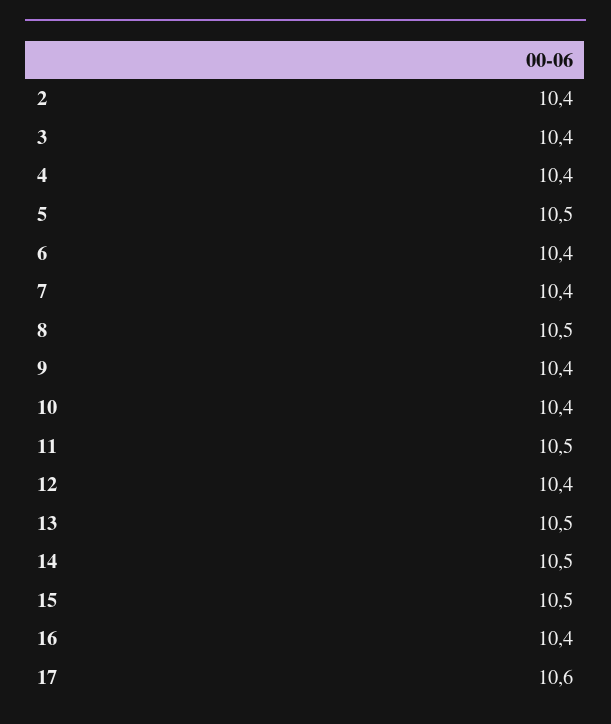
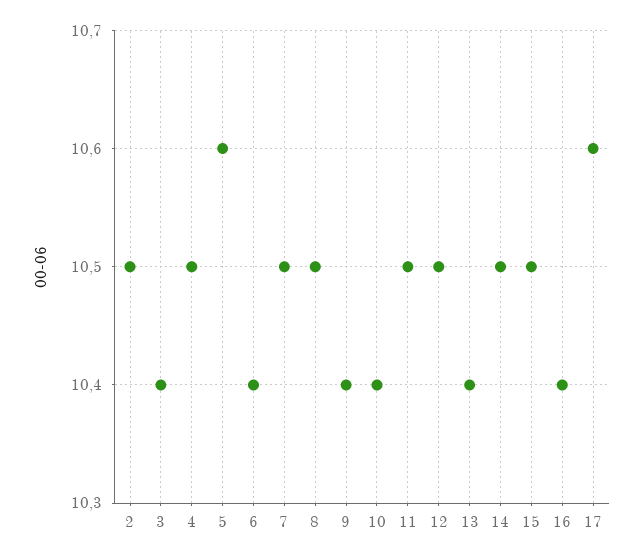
2: 10.4 -> 10.5
4: 10.4 -> 10.5
5: 10.5 -> 10.6
7: 10.4 -> 10.5
12: 10.4 -> 10.5
13: 10.5 -> 10.4

